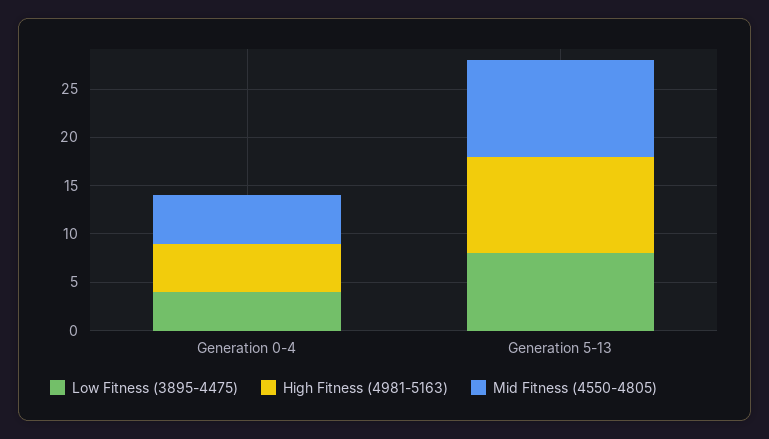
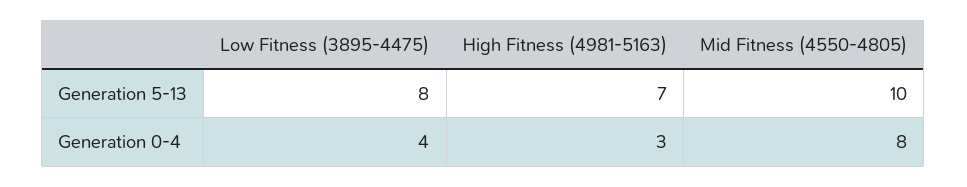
High Fitness (4981-5163), Generation 0-4: 5 -> 3
Mid Fitness (4550-4805), Generation 0-4: 5 -> 8
High Fitness (4981-5163), Generation 5-13: 10 -> 7

